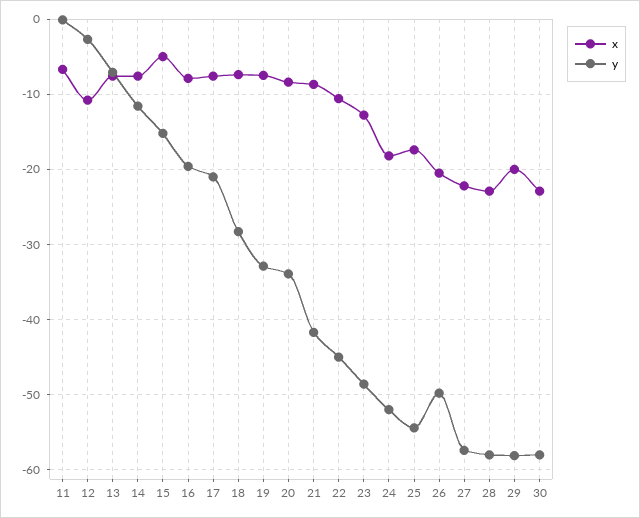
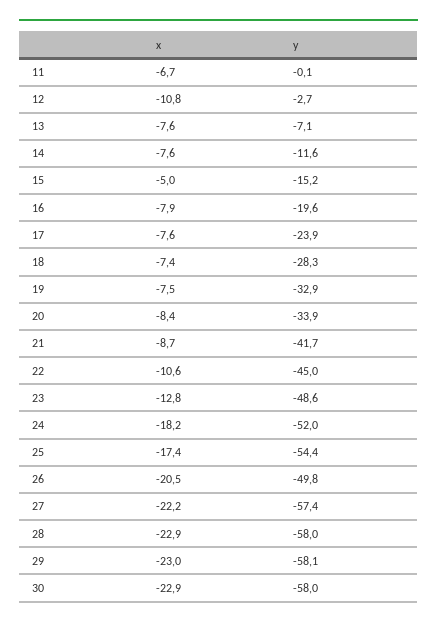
y, 17: -21 -> -23.9
x, 29: -20 -> -23

